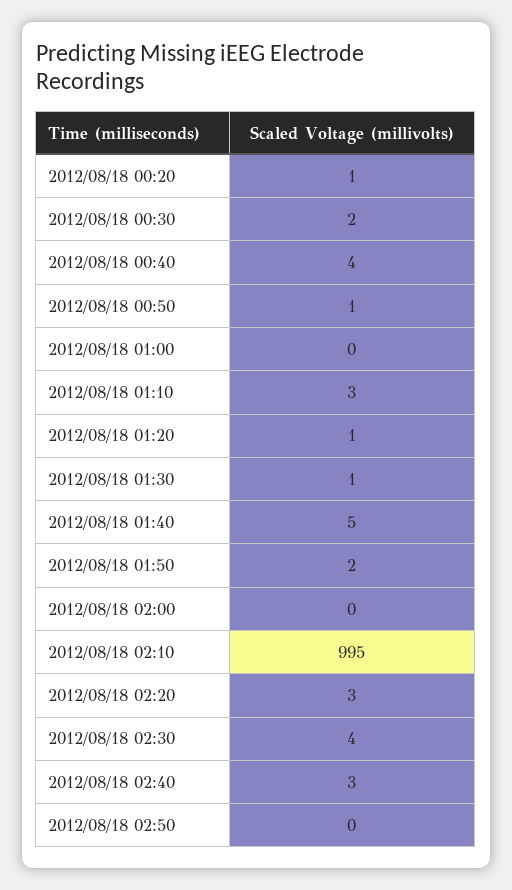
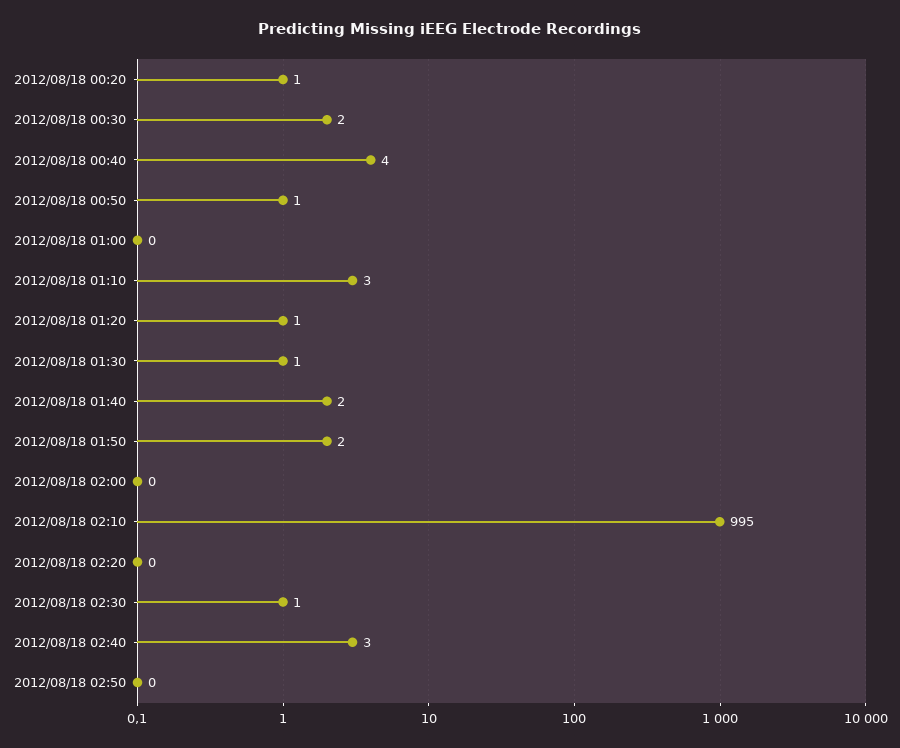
2012/08/18 01:40: 5 -> 2
2012/08/18 02:20: 3 -> 0
2012/08/18 02:30: 4 -> 1

